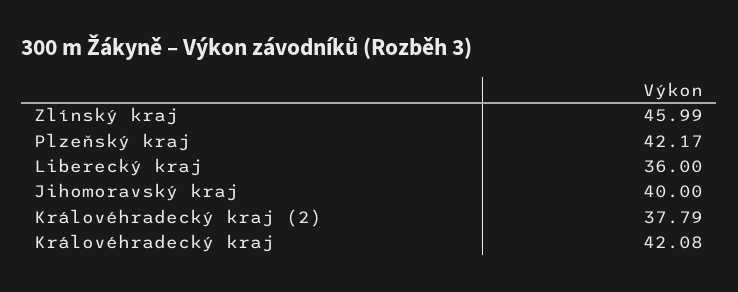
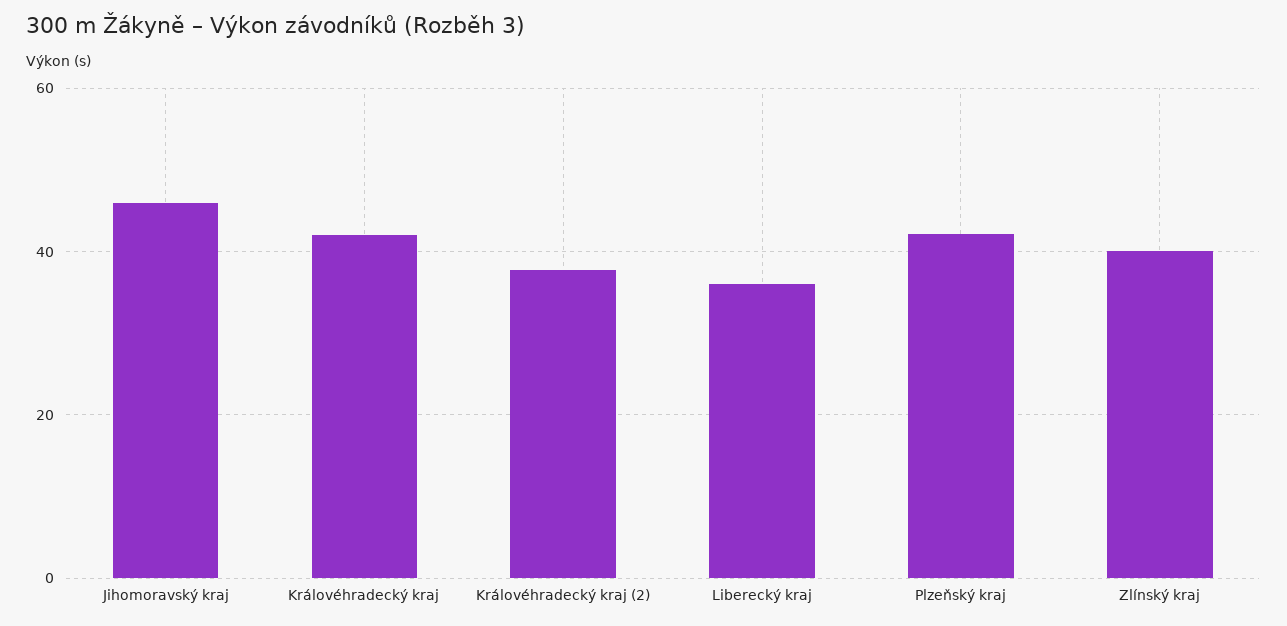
Zlínský kraj: 45.99 -> 40
Jihomoravský kraj: 40 -> 46

